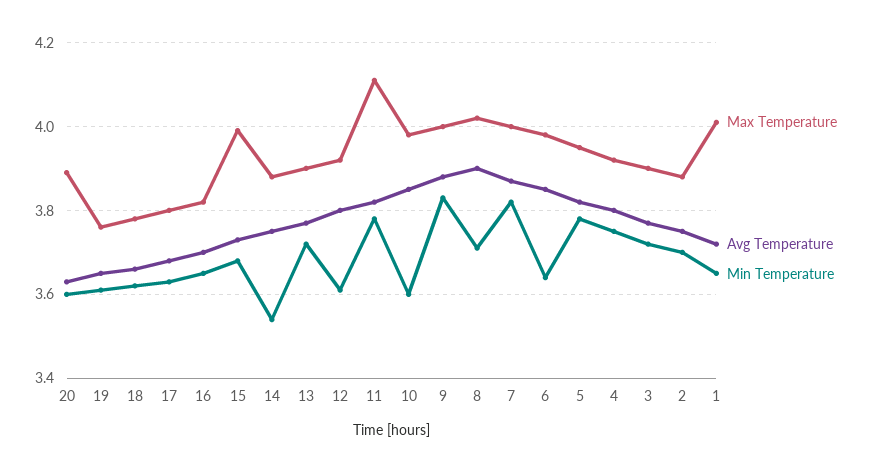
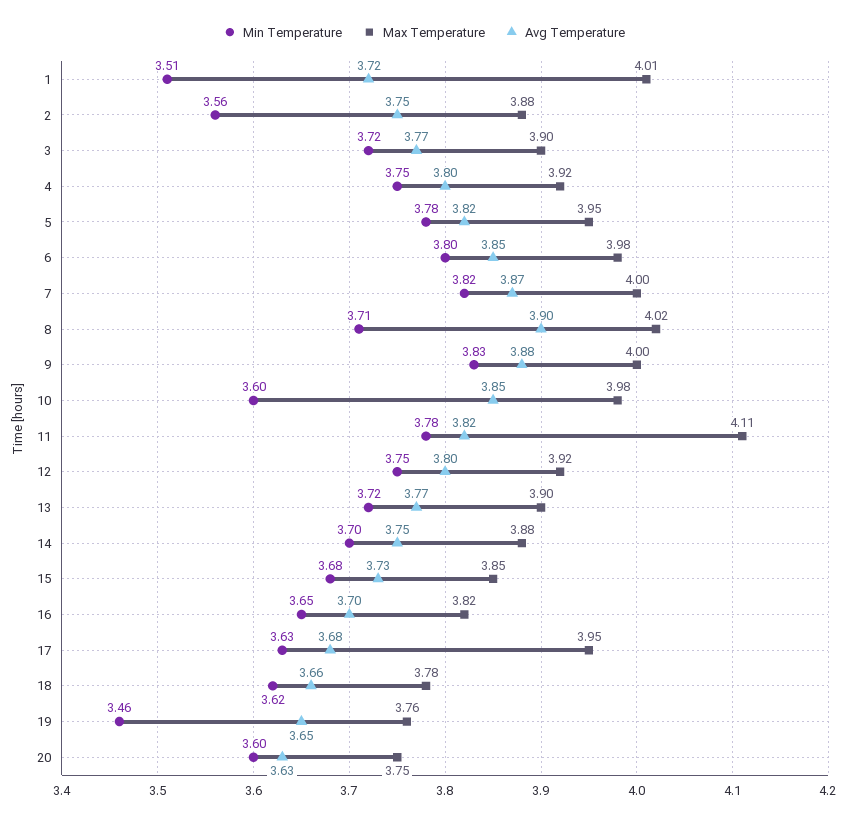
Max Temperature, 20: 3.9 -> 3.75
Min Temperature, 19: 3.6 -> 3.46
Max Temperature, 17: 3.8 -> 3.95
Max Temperature, 15: 4 -> 3.85
Min Temperature, 14: 3.55 -> 3.7
Min Temperature, 12: 3.6 -> 3.75
Min Temperature, 6: 3.65 -> 3.8
Min Temperature, 2: 3.7 -> 3.56
Min Temperature, 1: 3.65 -> 3.51

